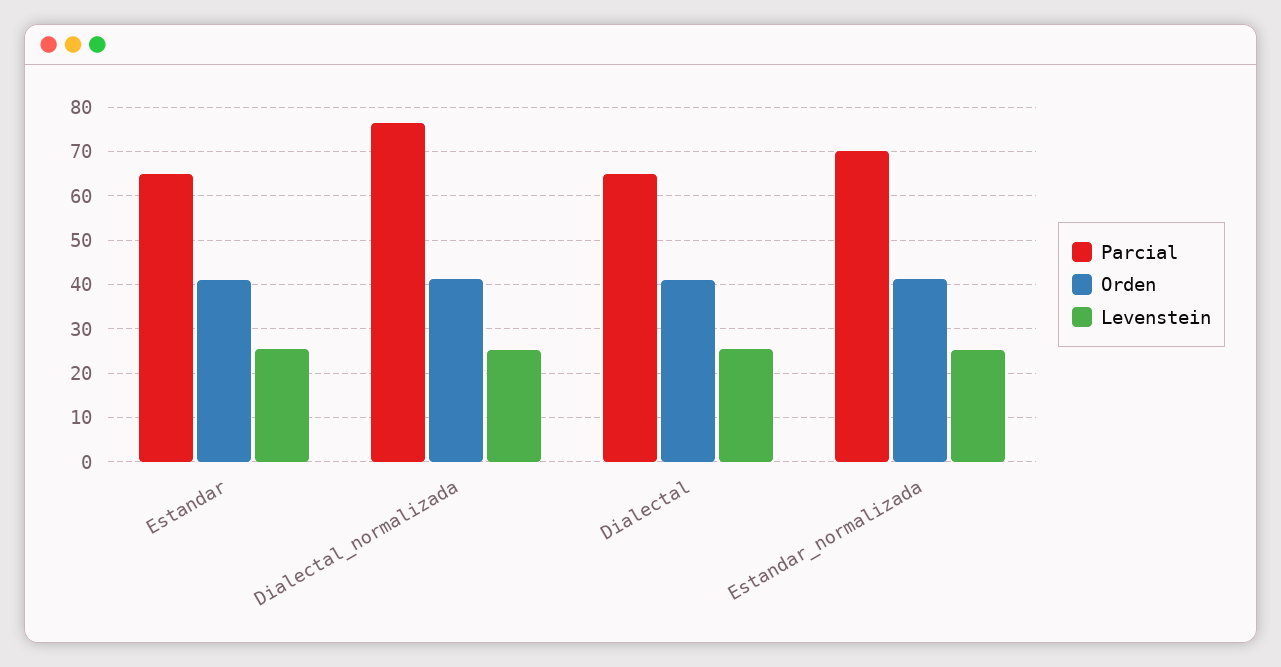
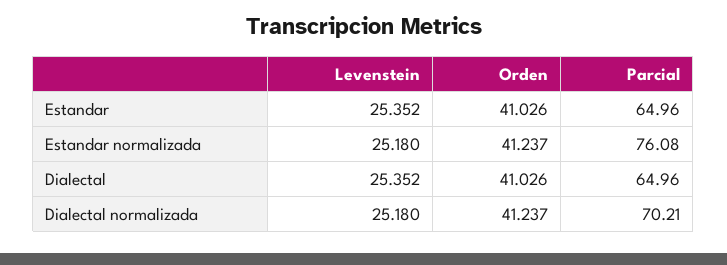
Parcial, Dialectal_normalizada: 76 -> 70.21
Parcial, Estandar_normalizada: 70 -> 76.08

